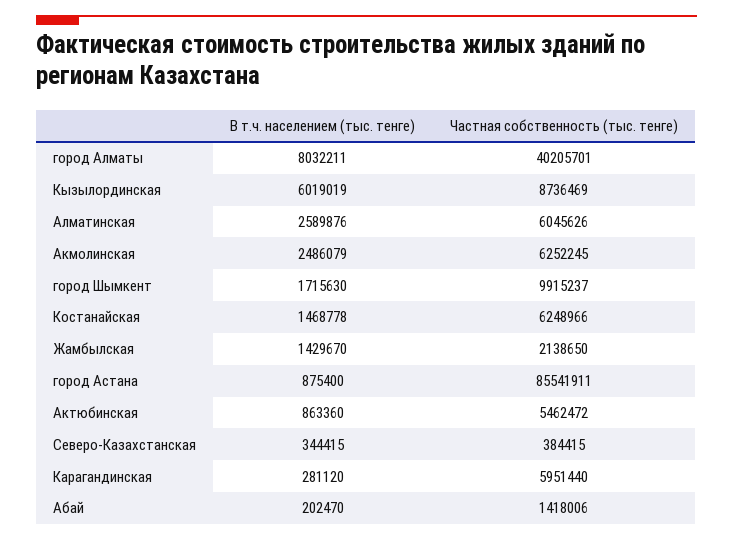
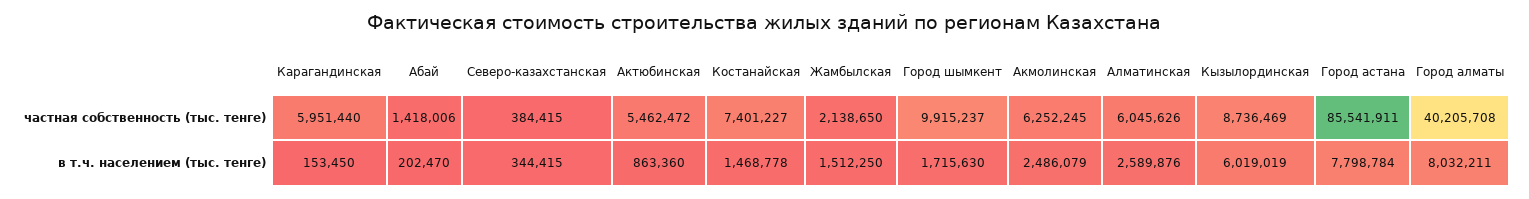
Частная собственность (тыс. тенге), город Алматы: 40205701 -> 40205708
Частная собственность (тыс. тенге), Костанайская: 6248966 -> 7401227
В т.ч. населением (тыс. тенге), Жамбылская: 1429670 -> 1512250
В т.ч. населением (тыс. тенге), город Астана: 875400 -> 7798784
В т.ч. населением (тыс. тенге), Карагандинская: 281120 -> 153450

